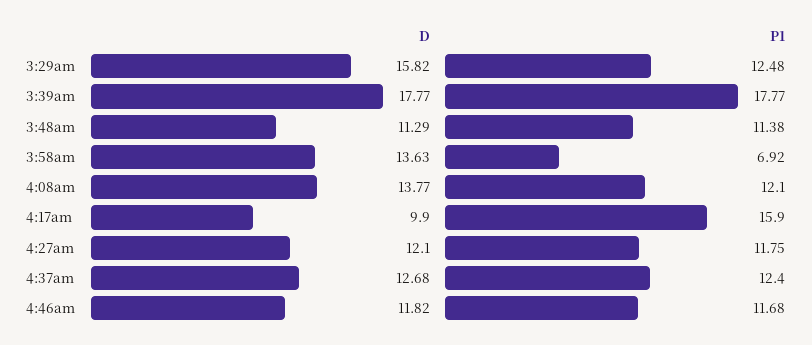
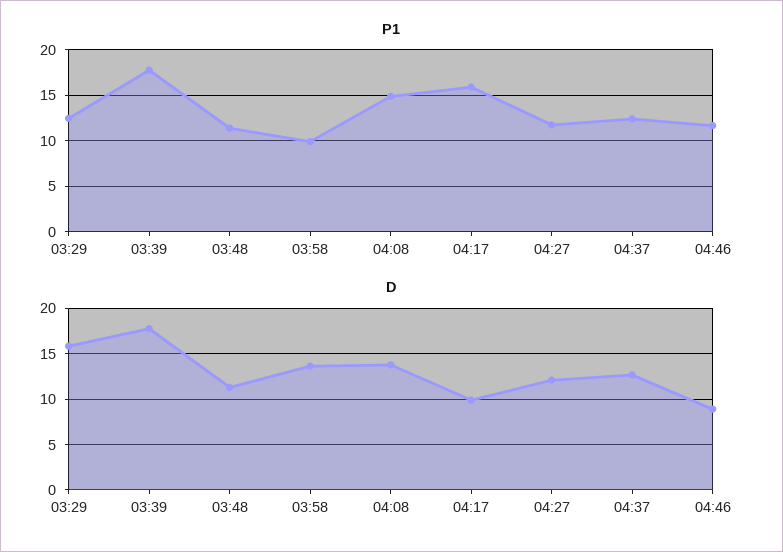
P1, 3:58am: 6.92 -> 10
P1, 4:08am: 12.1 -> 15
D, 4:46am: 11.82 -> 9

